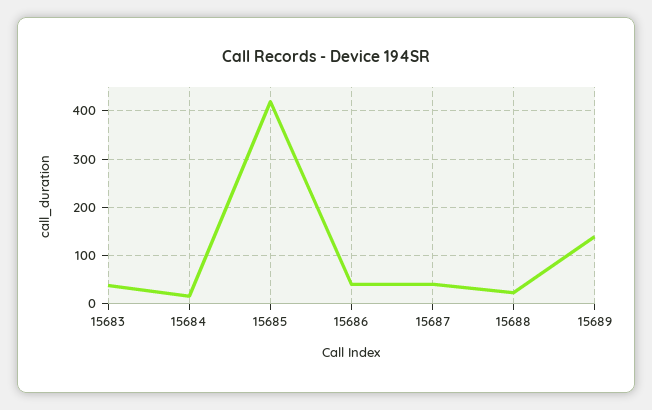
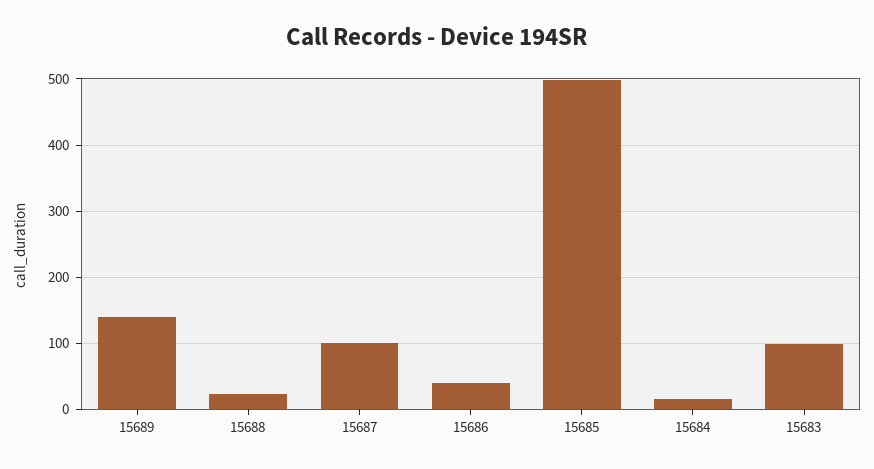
15683: 40 -> 100
15685: 420 -> 500
15687: 40 -> 100

